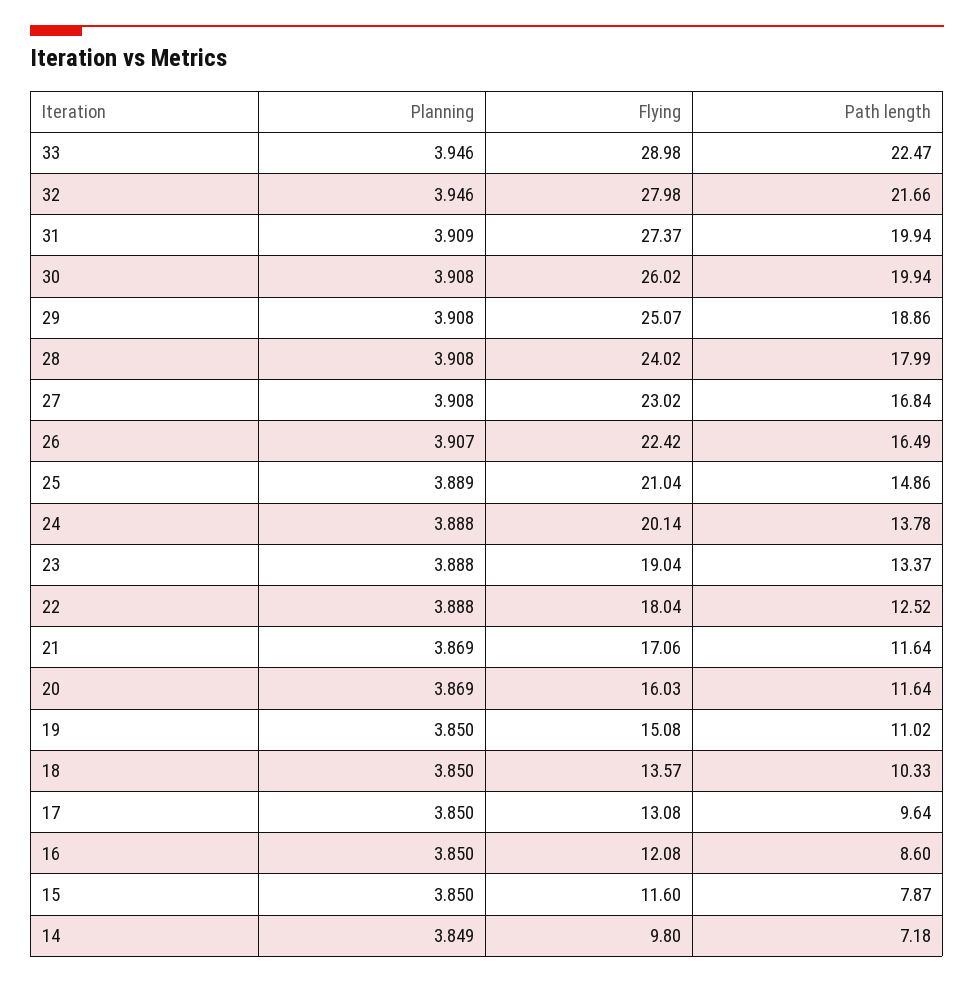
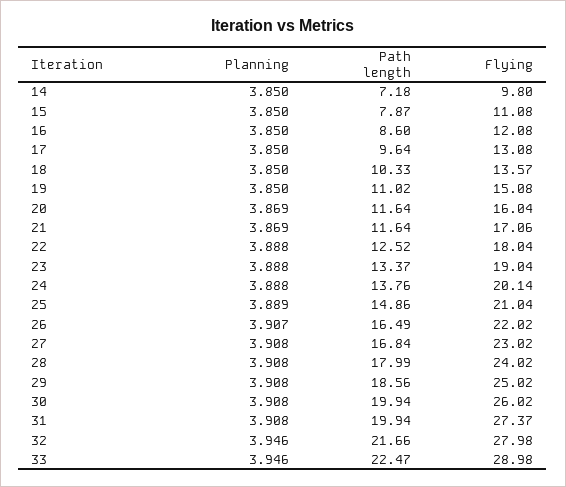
Planning, 31: 3.909 -> 3.908
Flying, 29: 25.07 -> 25.02
Path length, 29: 18.86 -> 18.56
Flying, 26: 22.42 -> 22.02
Path length, 24: 13.78 -> 13.76
Flying, 20: 16.03 -> 16.04
Flying, 15: 11.6 -> 11.08
Planning, 14: 3.849 -> 3.85

